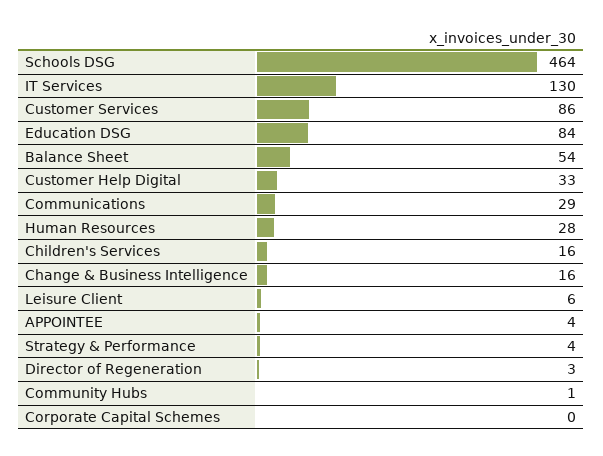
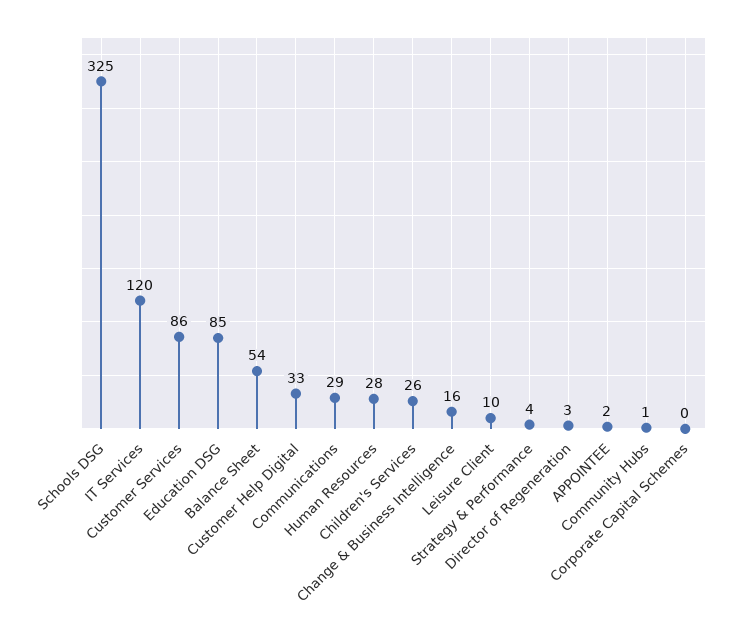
Schools DSG: 464 -> 325
IT Services: 130 -> 120
Education DSG: 84 -> 85
Children's Services: 16 -> 26
Leisure Client: 6 -> 10
APPOINTEE: 4 -> 2

